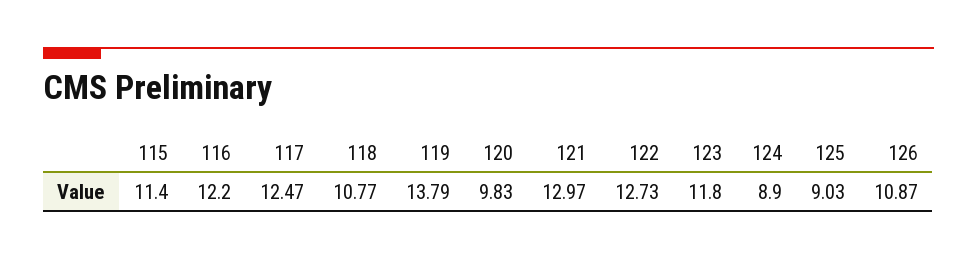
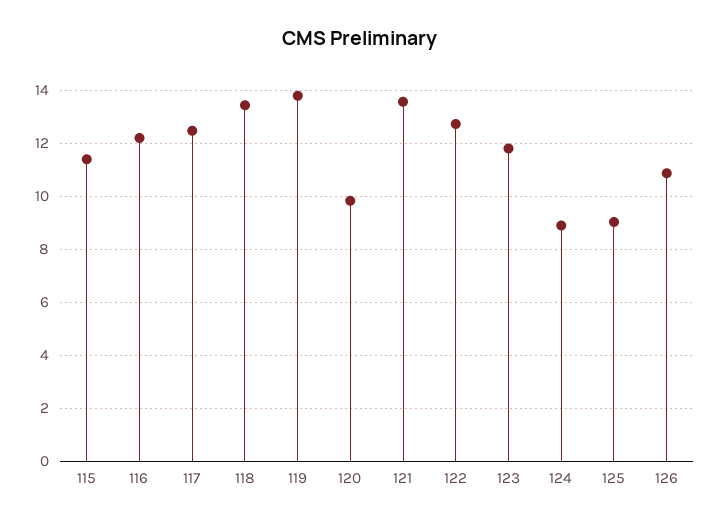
118: 10.77 -> 13.5
121: 12.97 -> 13.5

